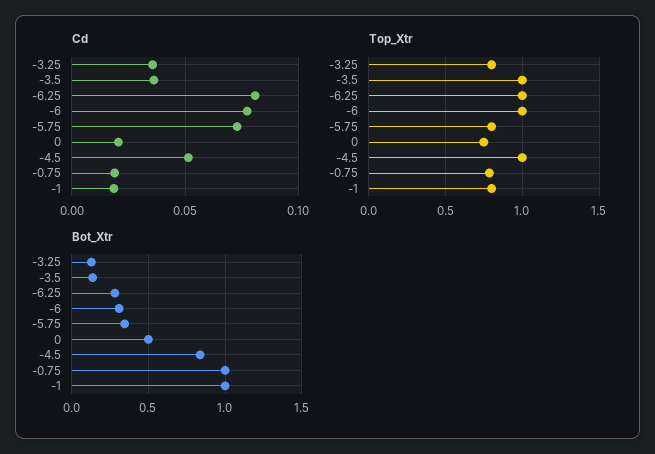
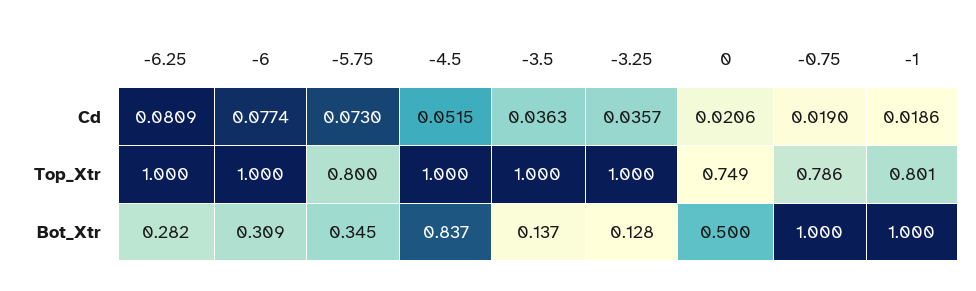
Top_Xtr, -3.25: 0.8 -> 1

